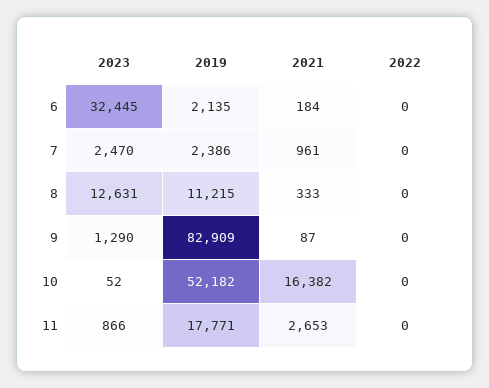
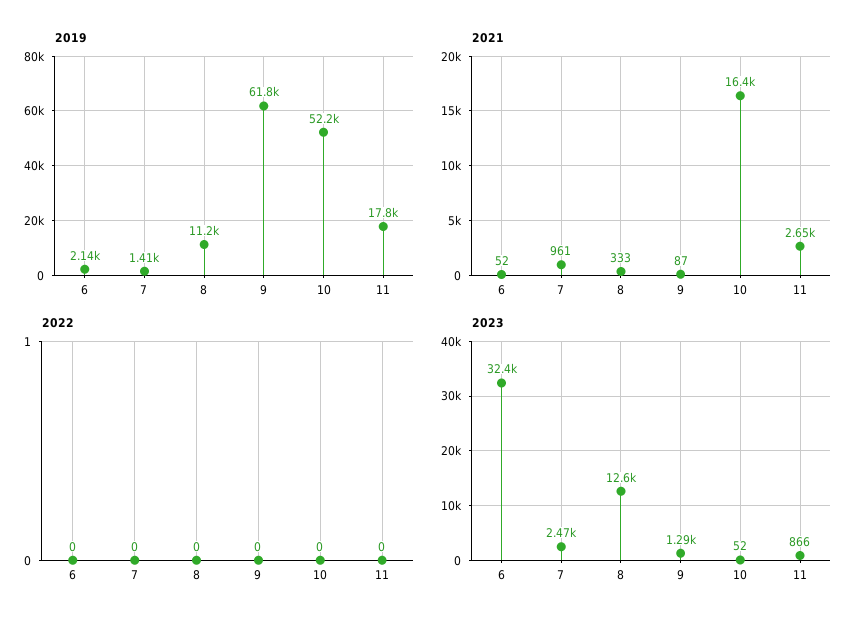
2021, 6: 184 -> 52
2019, 7: 2386 -> 1410
2019, 9: 82909 -> 61800

